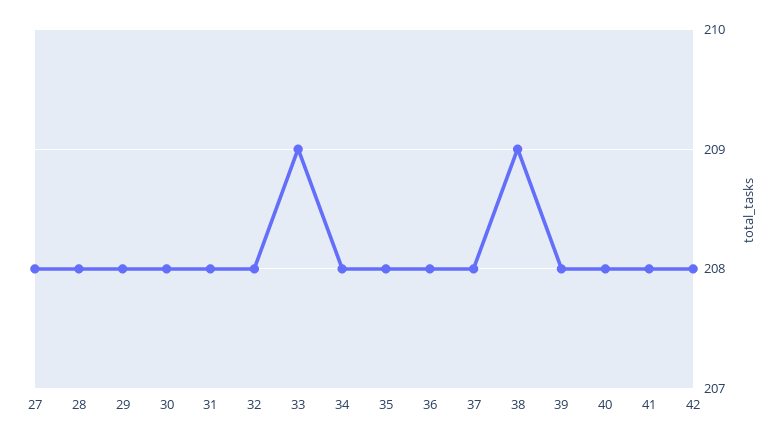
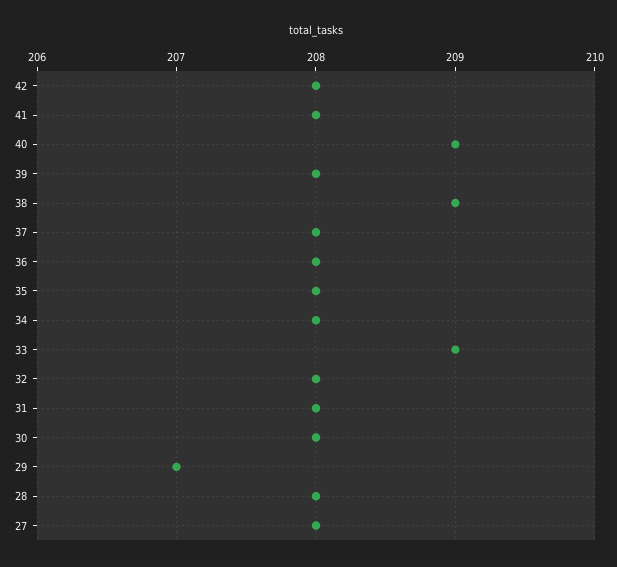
29: 208 -> 207
40: 208 -> 209

